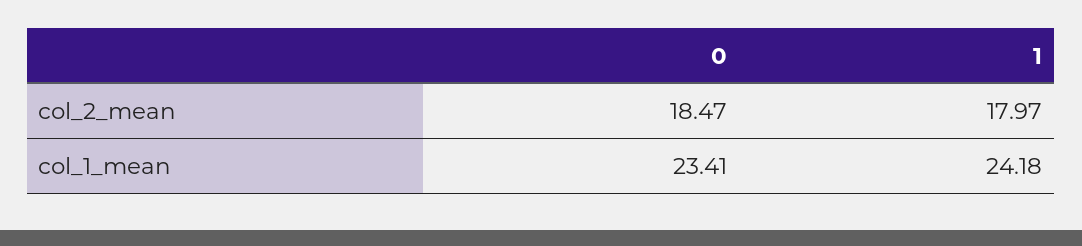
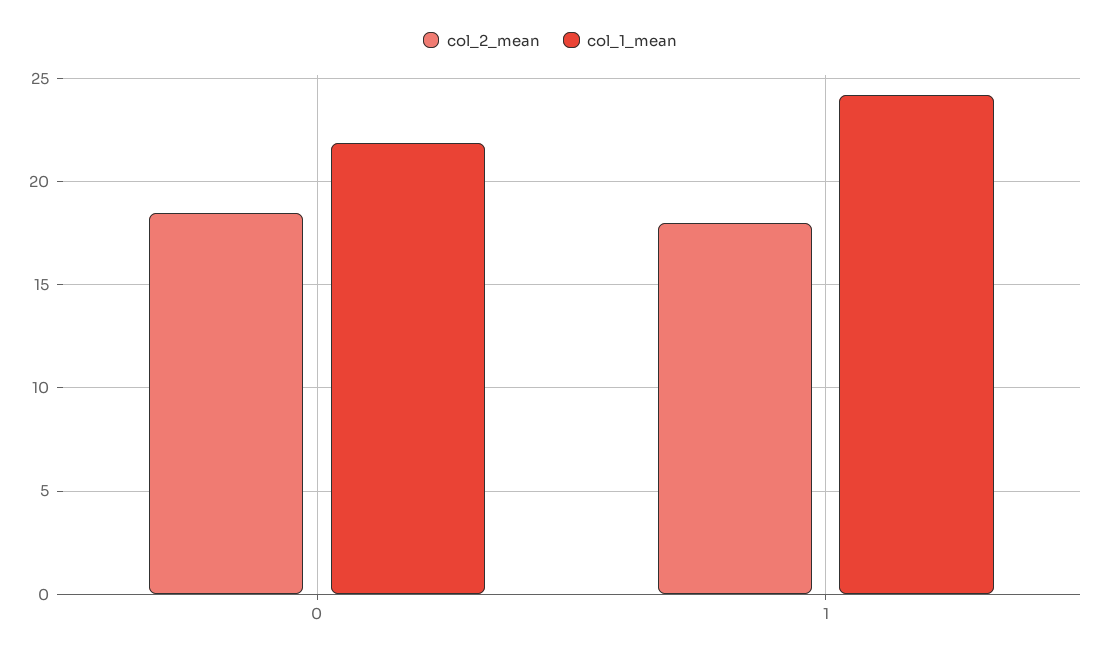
col_1_mean, 0: 23.41 -> 22

